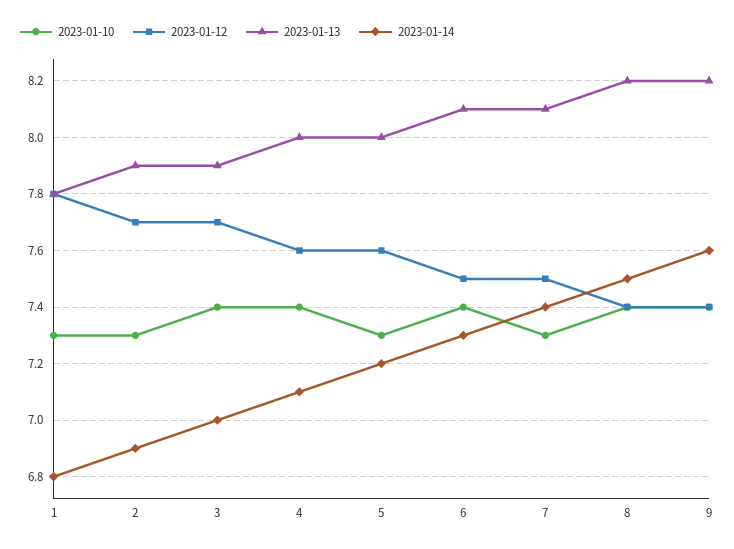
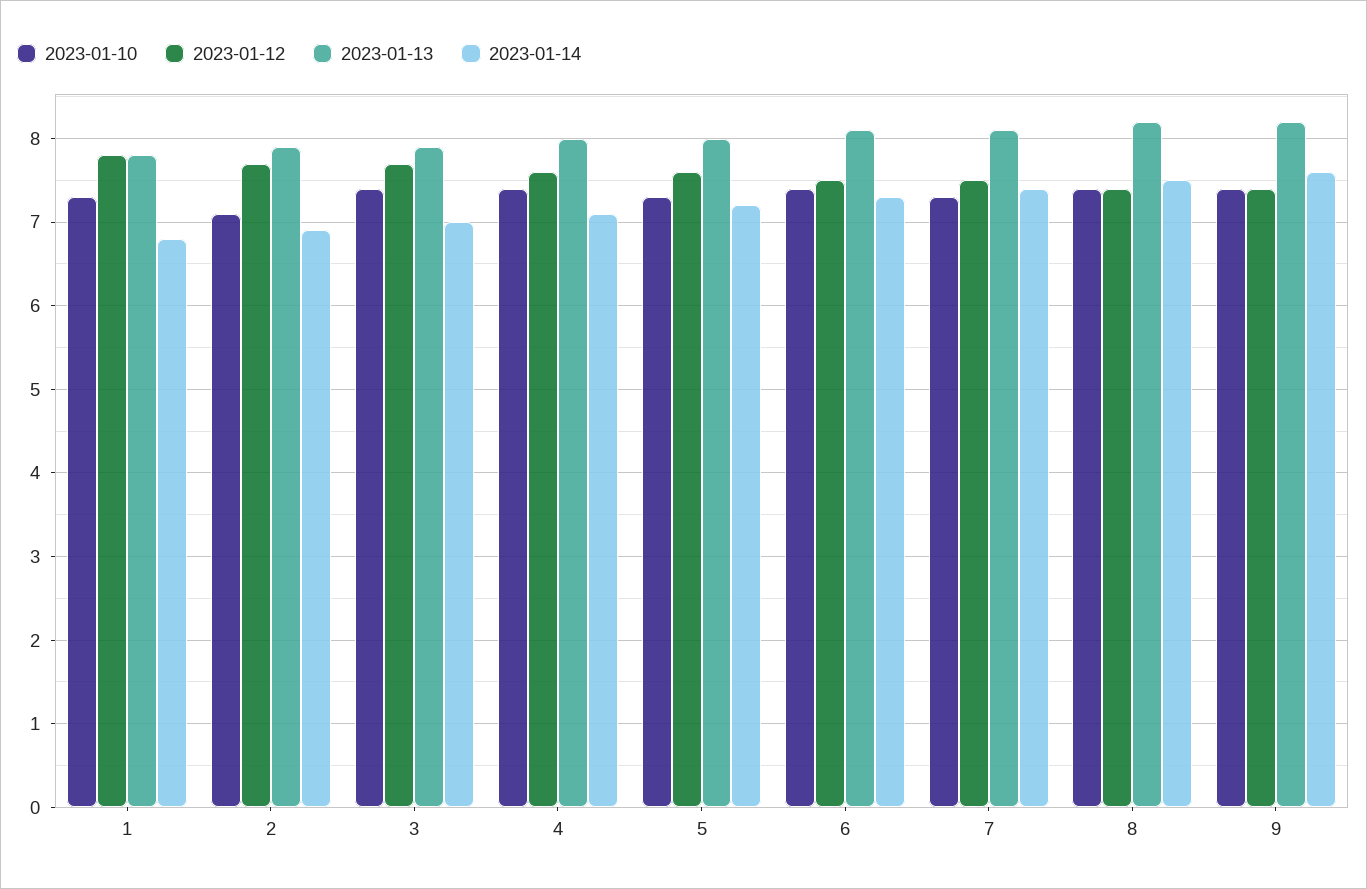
2023-01-10, 2: 7.3 -> 7.1

